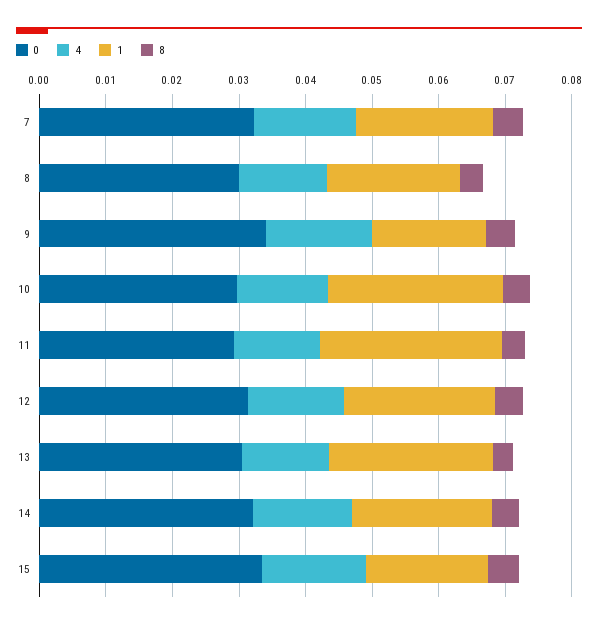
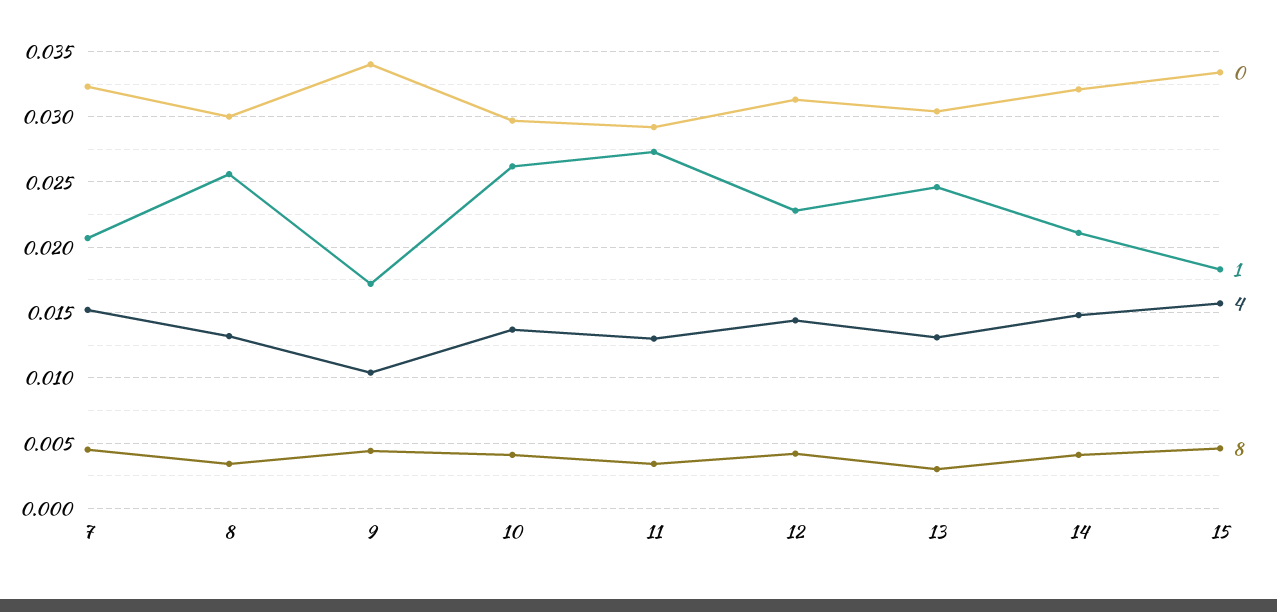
1, 8: 0.02 -> 0.0255
4, 9: 0.016 -> 0.0105

